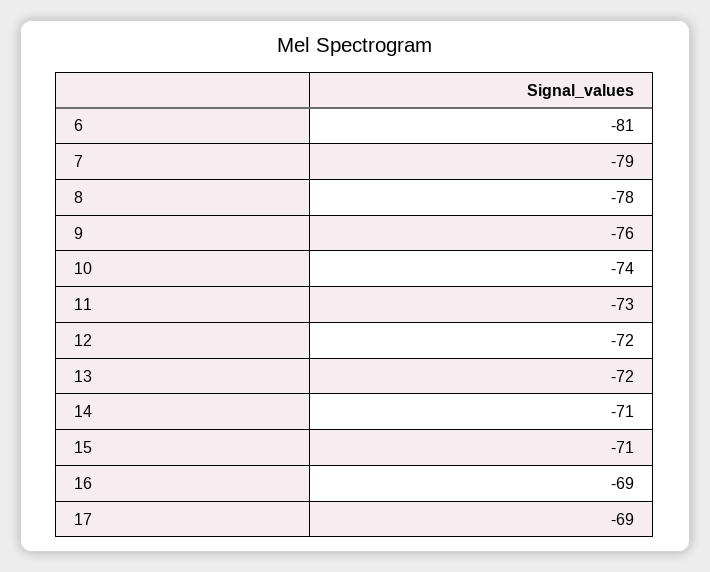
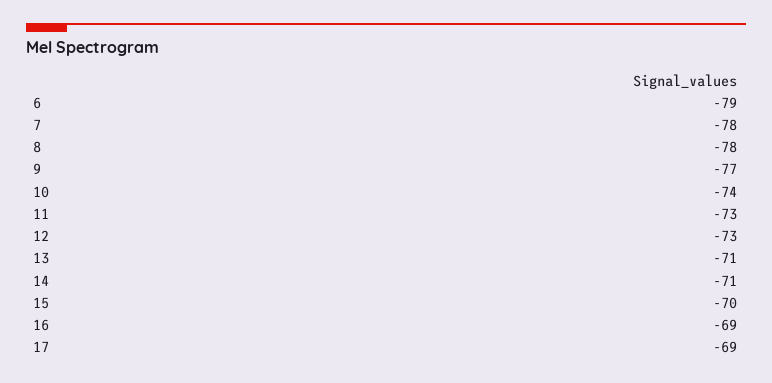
6: -81 -> -79
7: -79 -> -78
9: -76 -> -77
12: -72 -> -73
13: -72 -> -71
15: -71 -> -70

